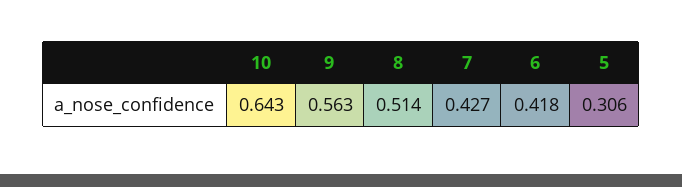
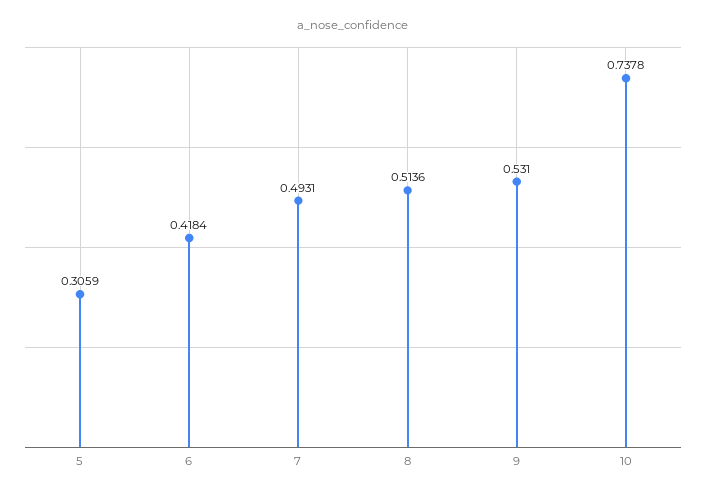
10: 0.643 -> 0.7378
9: 0.563 -> 0.531
7: 0.427 -> 0.4931

